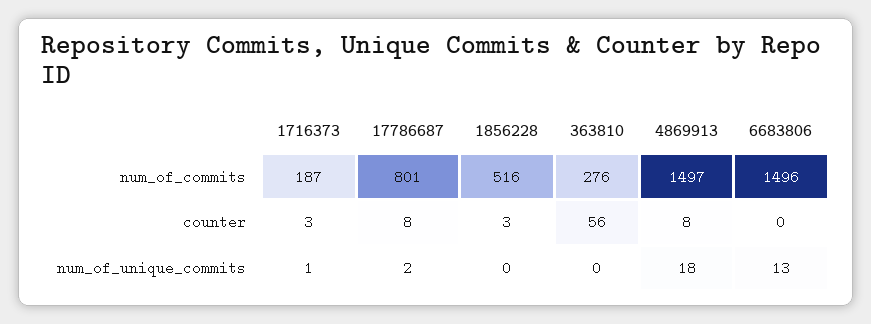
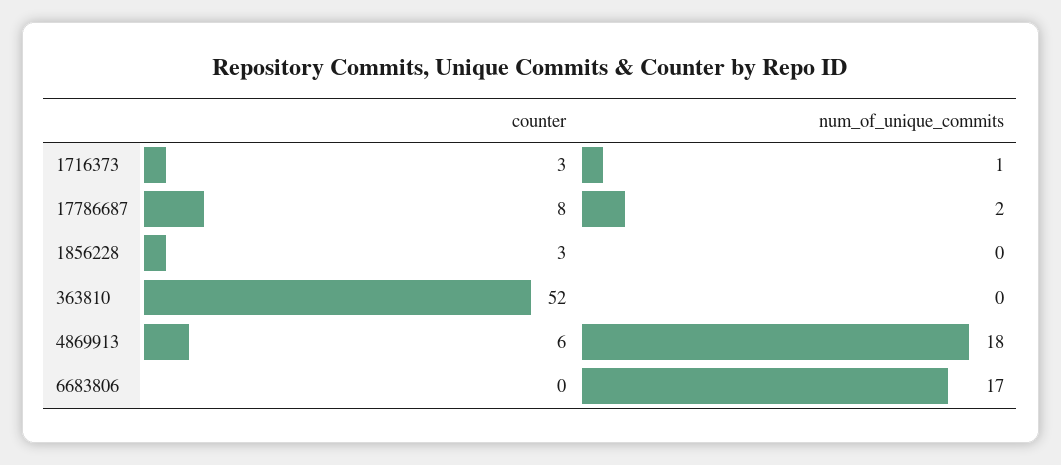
1716373, num_of_commits: 187 -> none
17786687, num_of_commits: 801 -> none
1856228, num_of_commits: 516 -> none
363810, num_of_commits: 276 -> none
4869913, num_of_commits: 1497 -> none
6683806, num_of_commits: 1496 -> none
363810, counter: 56 -> 52
4869913, counter: 8 -> 6
6683806, num_of_unique_commits: 13 -> 17

